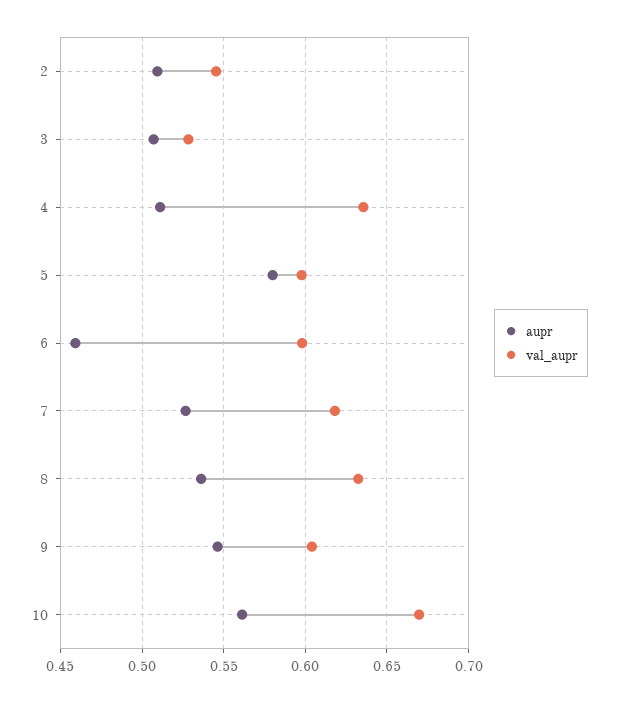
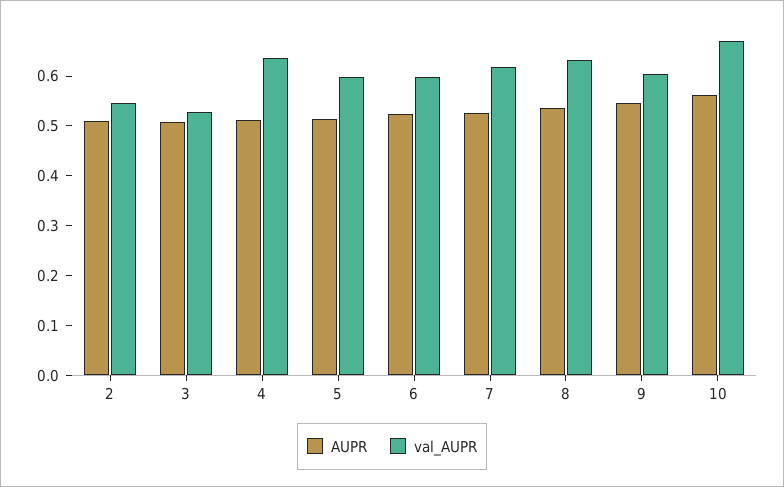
aupr, 5: 0.58 -> 0.52
aupr, 6: 0.46 -> 0.52

